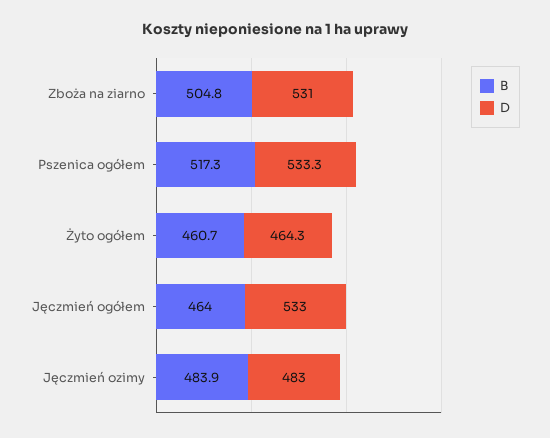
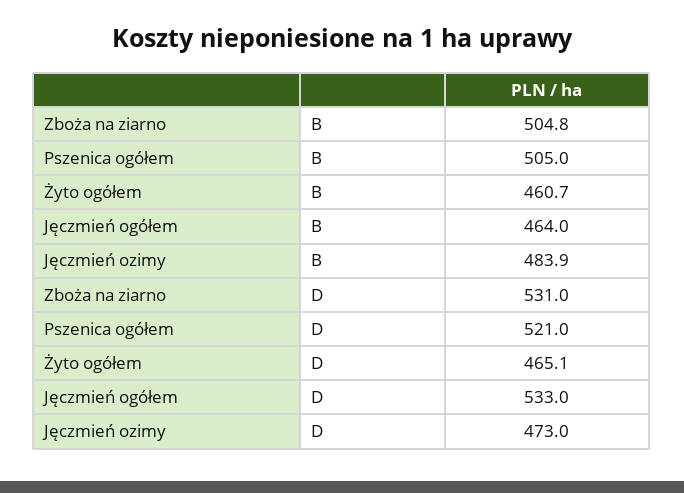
B, Pszenica ogółem: 517.3 -> 505
D, Pszenica ogółem: 533.3 -> 521
D, Żyto ogółem: 464.3 -> 465.1
D, Jęczmień ozimy: 483 -> 473

